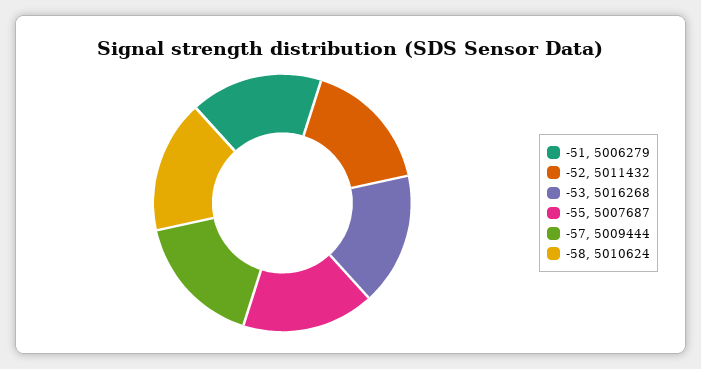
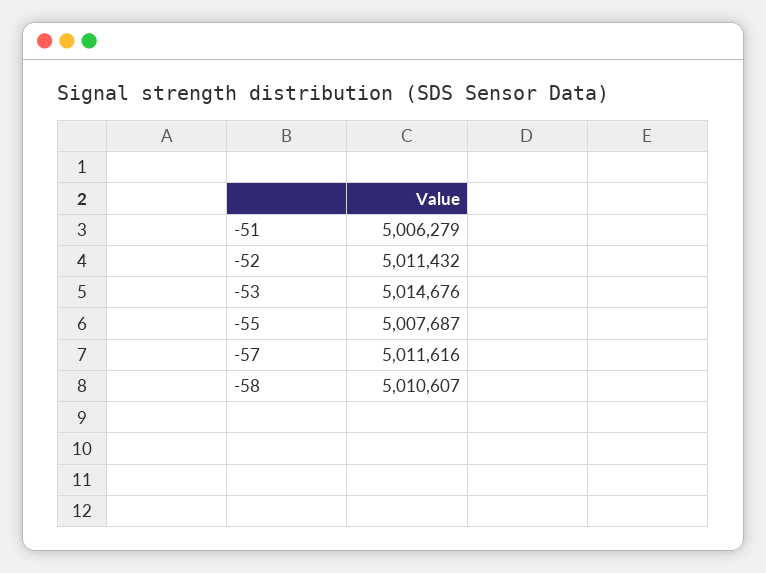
-53: 5016268 -> 5014676
-57: 5009444 -> 5011616
-58: 5010624 -> 5010607

